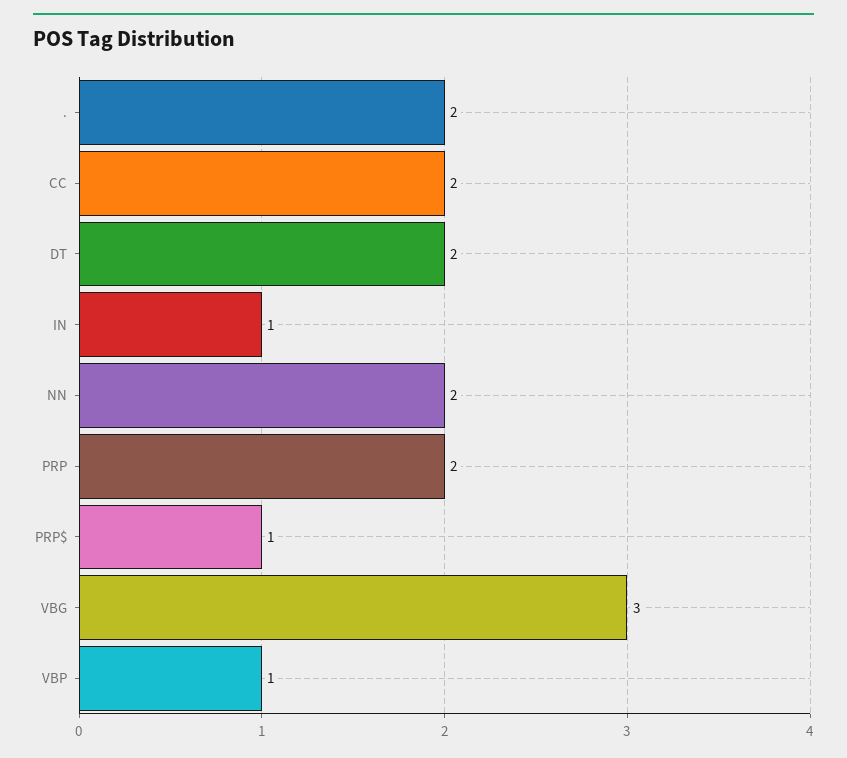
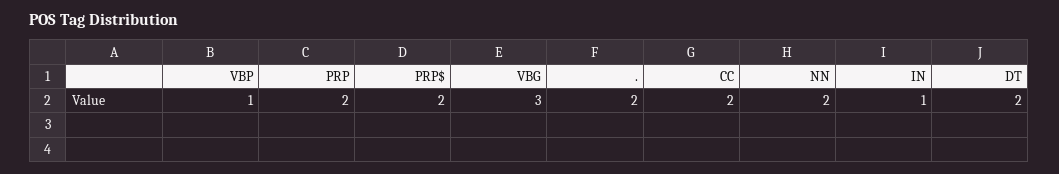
PRP$: 1 -> 2

